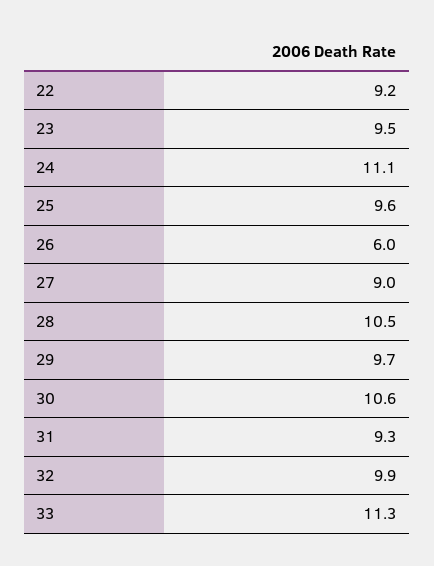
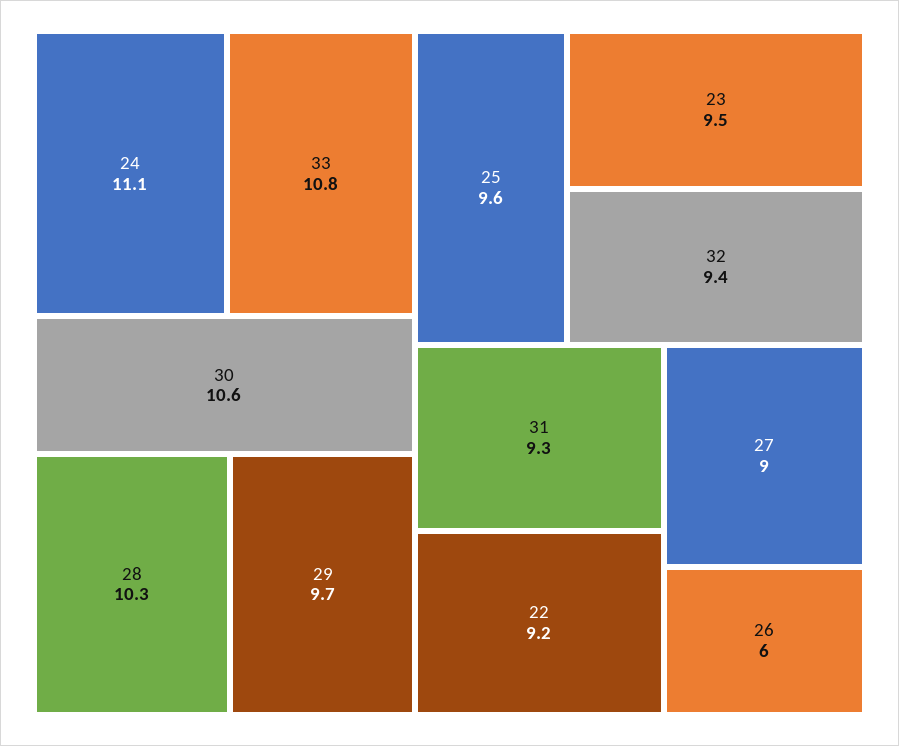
28: 10.5 -> 10.3
32: 9.9 -> 9.4
33: 11.3 -> 10.8

